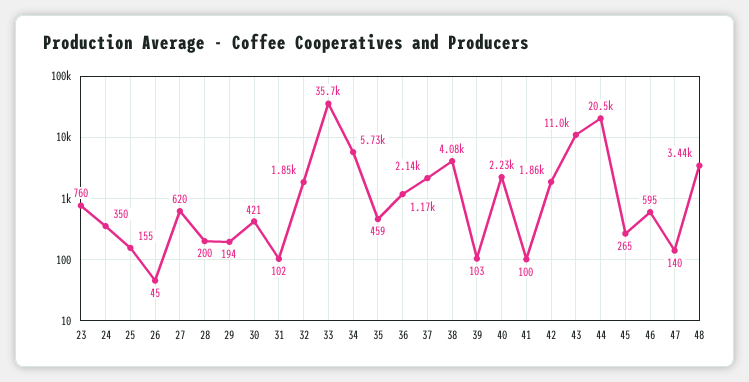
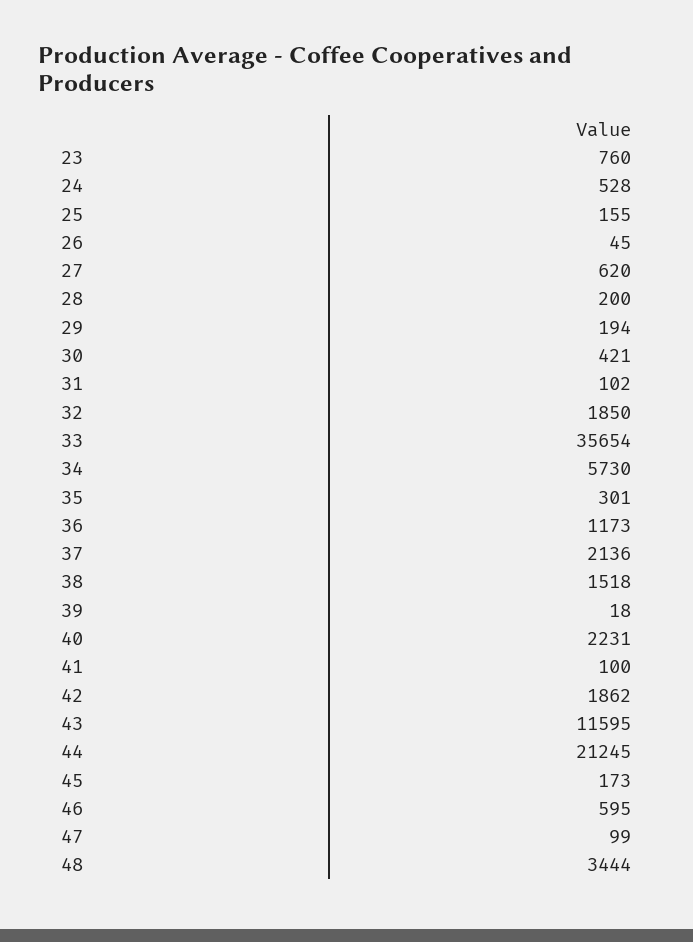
24: 350 -> 528
35: 459 -> 301
38: 4080 -> 1518
39: 103 -> 18
43: 11000 -> 11595
44: 20500 -> 21245
45: 265 -> 173
47: 140 -> 99

